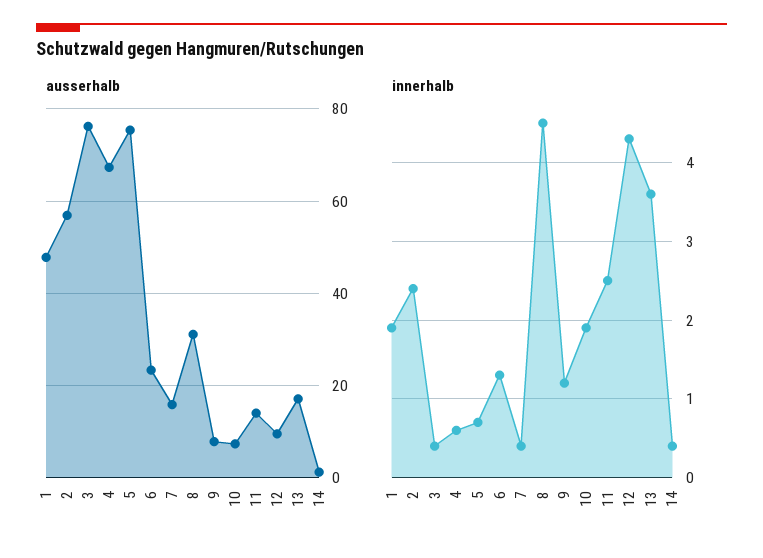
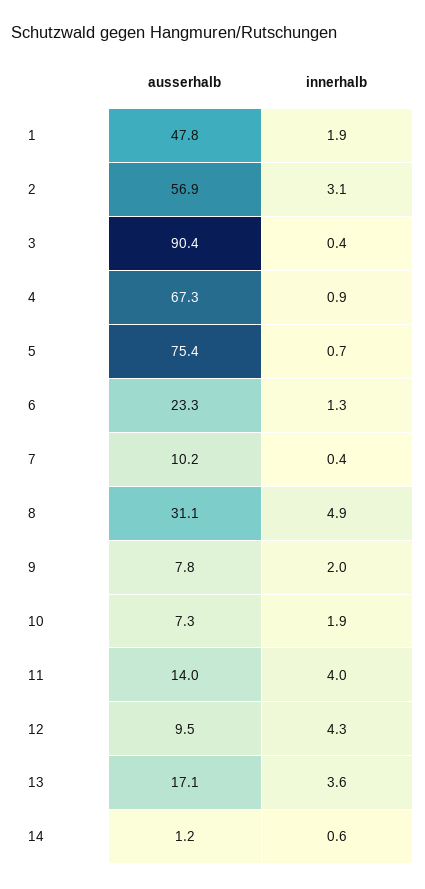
ausserhalb, 3: 76 -> 90.4
ausserhalb, 7: 16 -> 10.2
innerhalb, 2: 2.4 -> 3.1
innerhalb, 4: 0.6 -> 0.9
innerhalb, 8: 4.5 -> 4.9
innerhalb, 9: 1.2 -> 2
innerhalb, 11: 2.5 -> 4
innerhalb, 14: 0.4 -> 0.6

